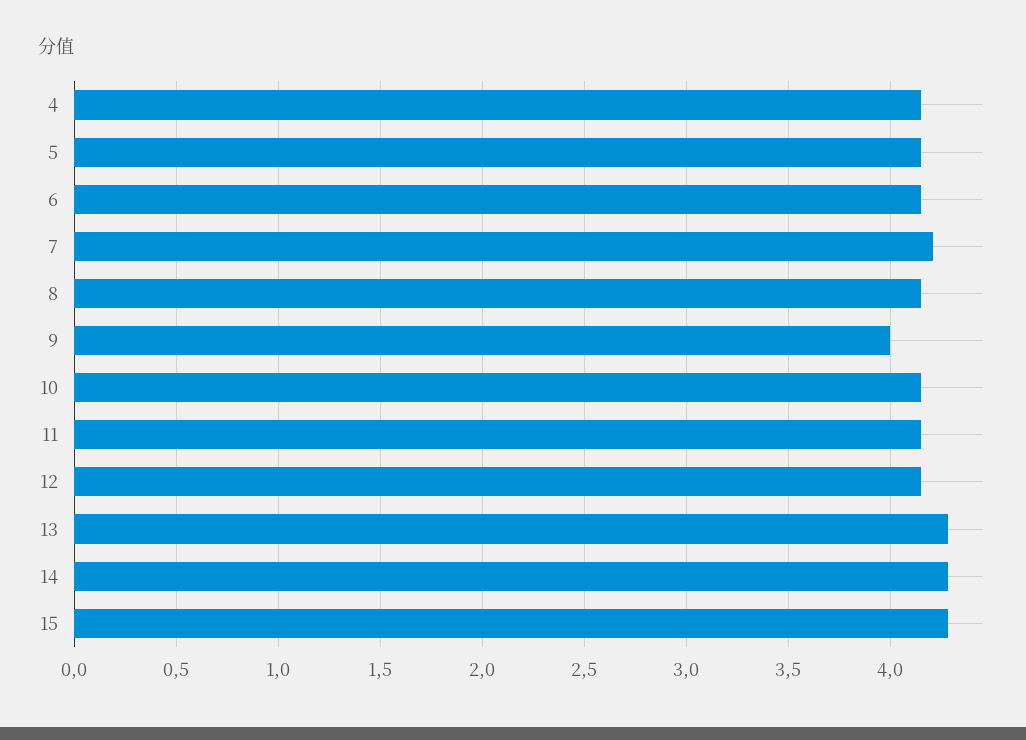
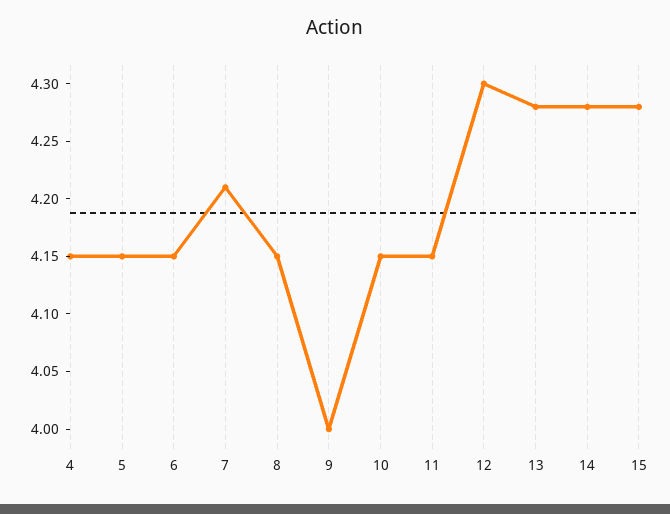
12: 4.15 -> 4.3

